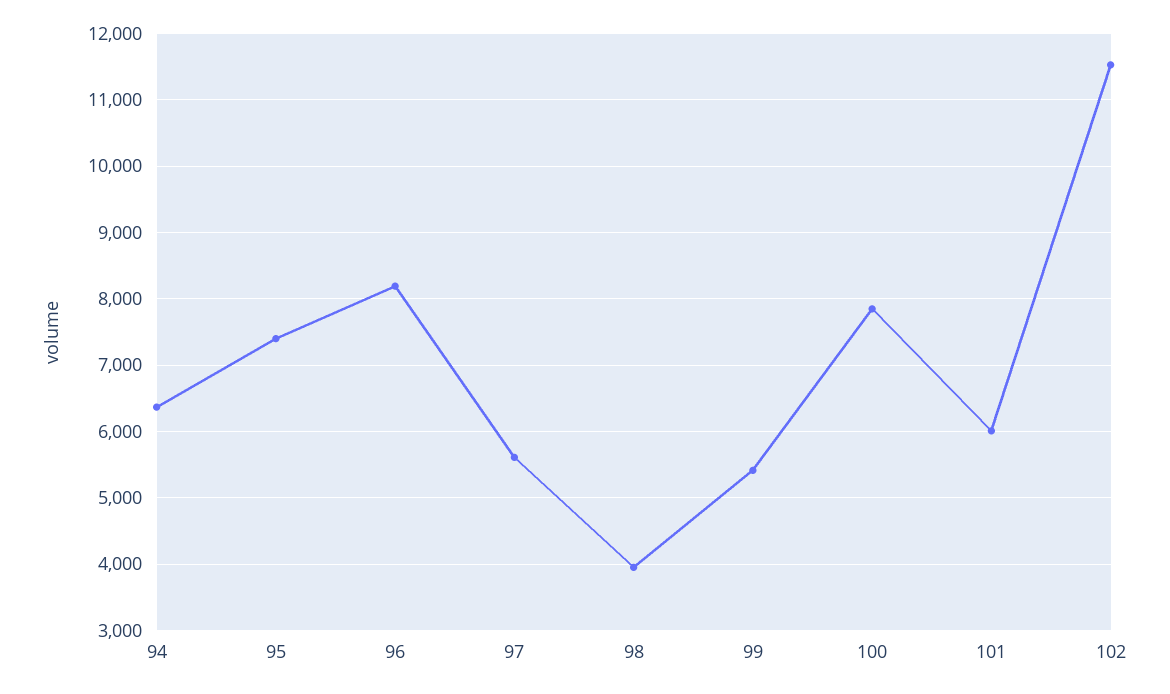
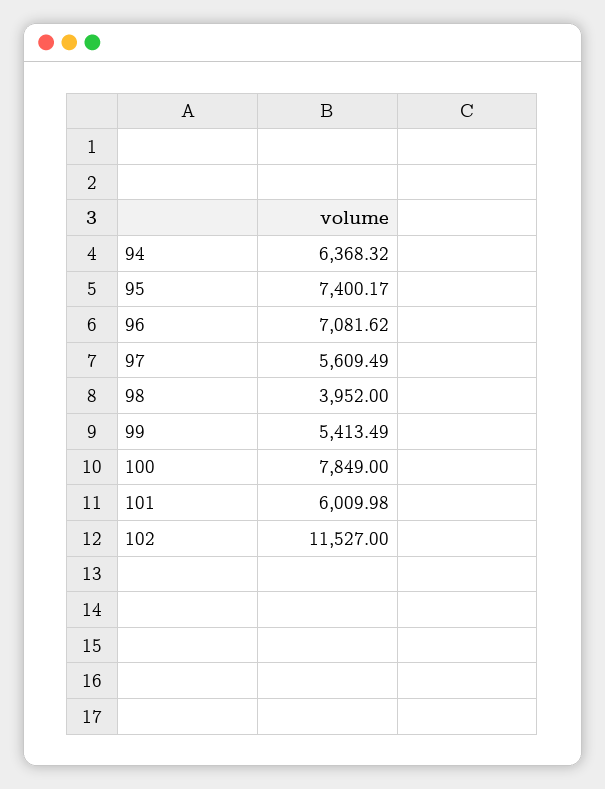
96: 8200 -> 7081.62

